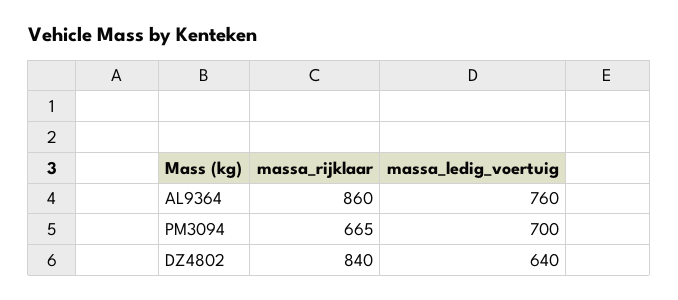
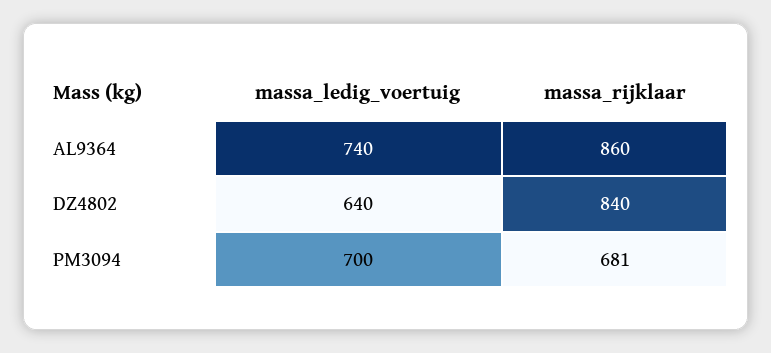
massa_ledig_voertuig, AL9364: 760 -> 740
massa_rijklaar, PM3094: 665 -> 681

